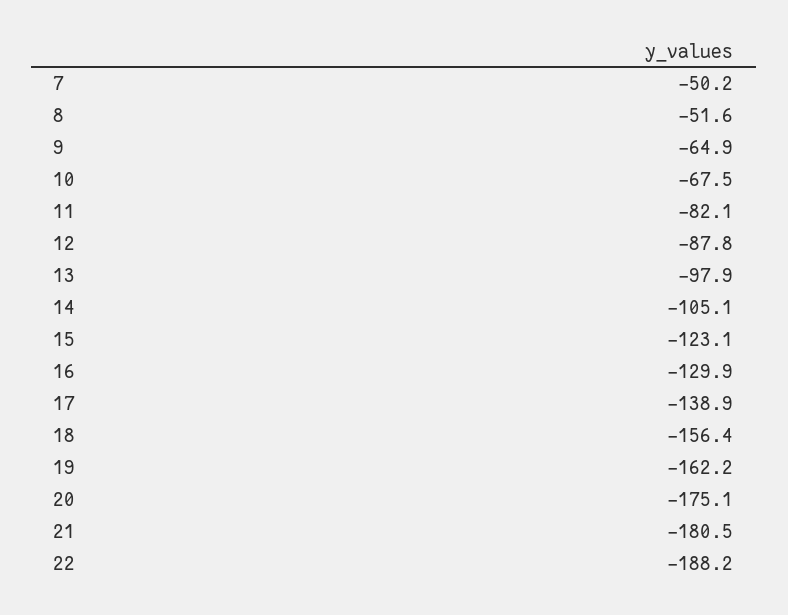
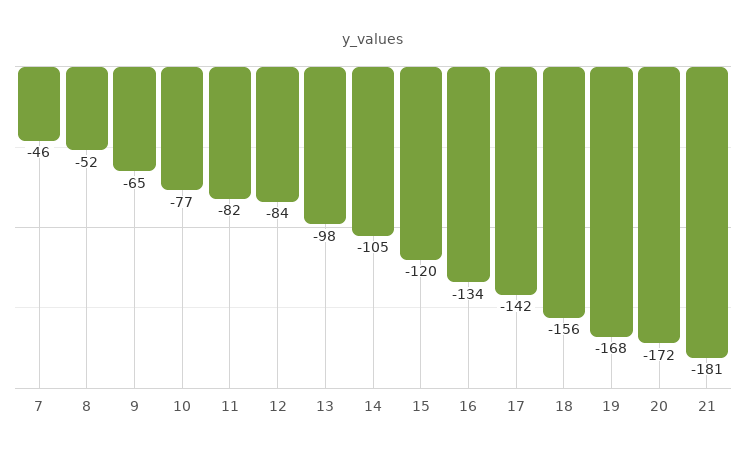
7: -50.2 -> -46
10: -67.5 -> -77
12: -87.8 -> -84
15: -123.1 -> -120
16: -129.9 -> -134
17: -138.9 -> -142
19: -162.2 -> -168
20: -175.1 -> -172
22: -188.2 -> none

